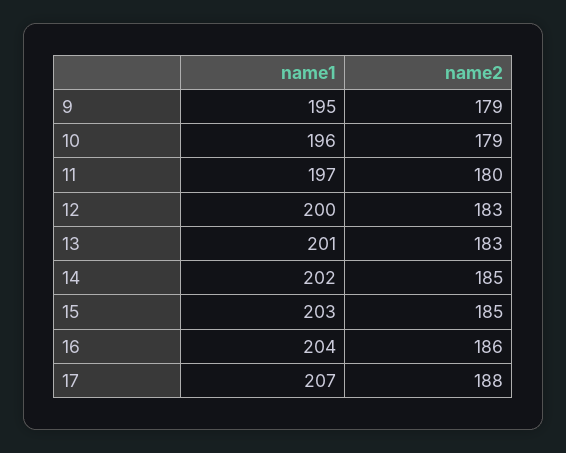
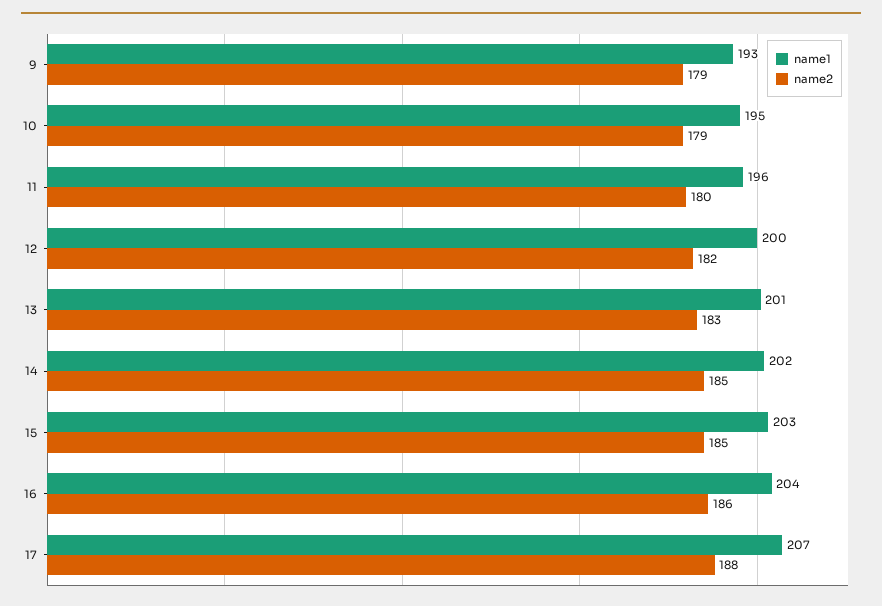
name1, 9: 195 -> 193
name1, 10: 196 -> 195
name1, 11: 197 -> 196
name2, 12: 183 -> 182

